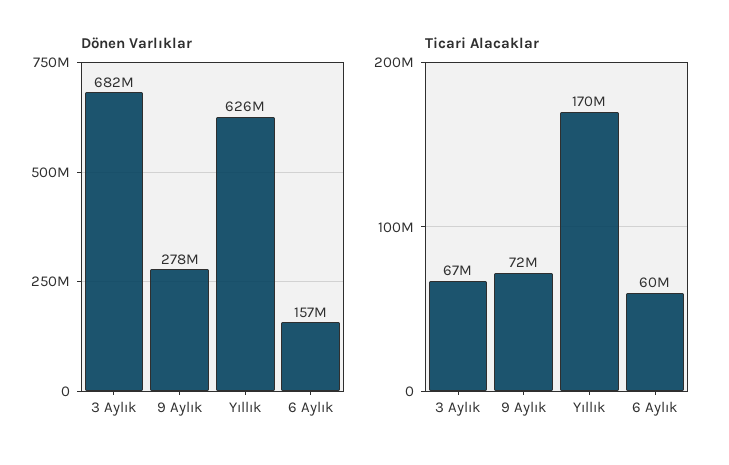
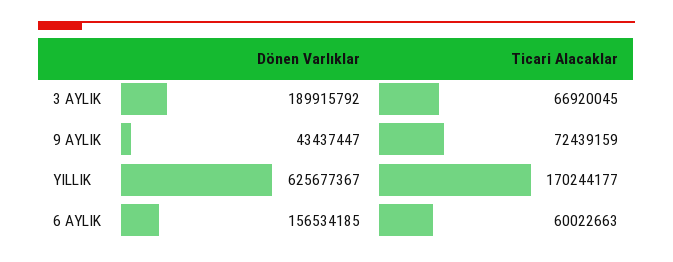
Dönen Varlıklar, 3 Aylık: 682000000 -> 189915792
Dönen Varlıklar, 9 Aylık: 278000000 -> 43437447

